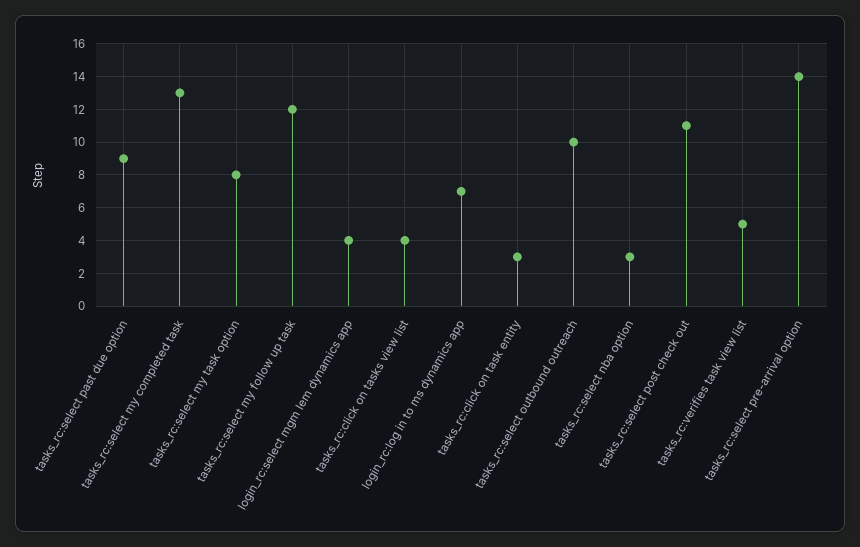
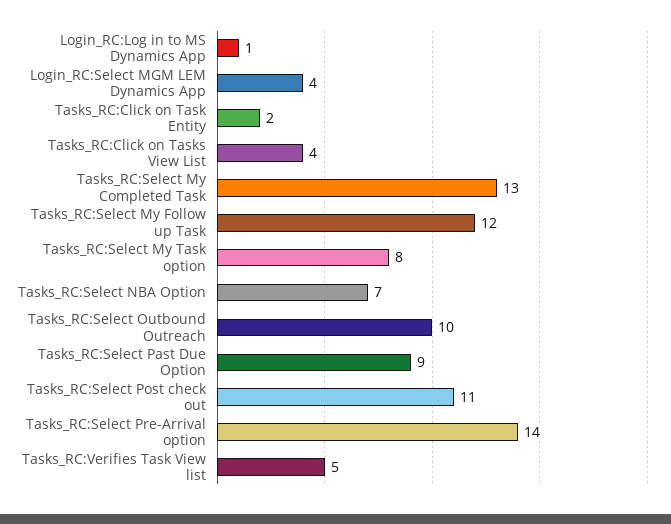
login_rc:log in to ms dynamics app: 7 -> 1
tasks_rc:click on task entity: 3 -> 2
tasks_rc:select nba option: 3 -> 7

